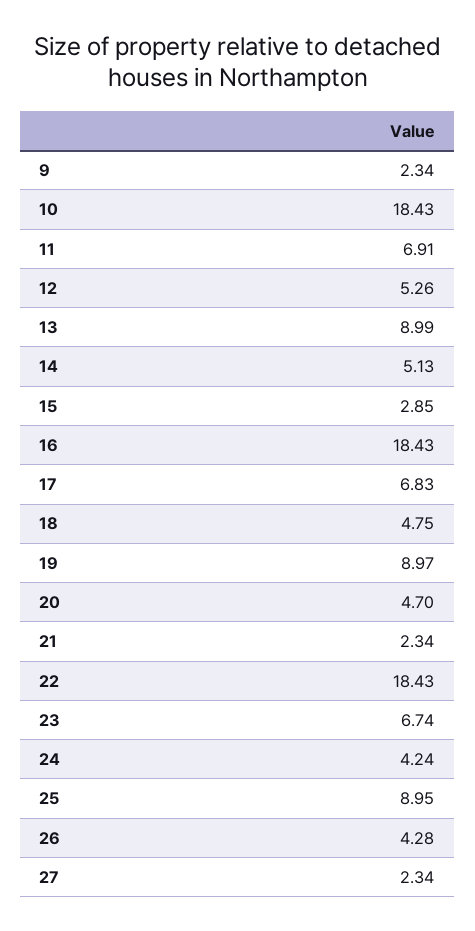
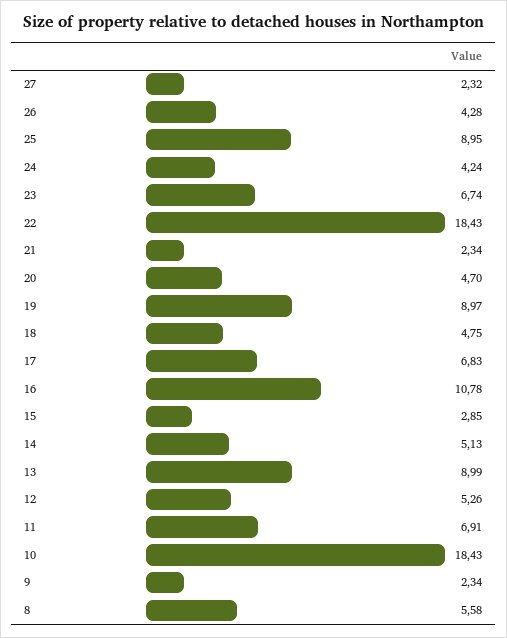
16: 18.43 -> 10.78
27: 2.34 -> 2.32
8: none -> 5.58

